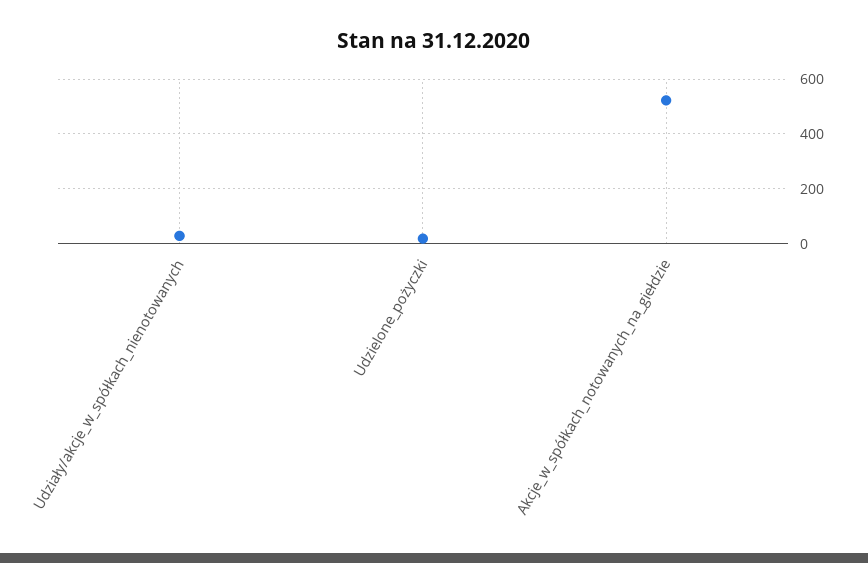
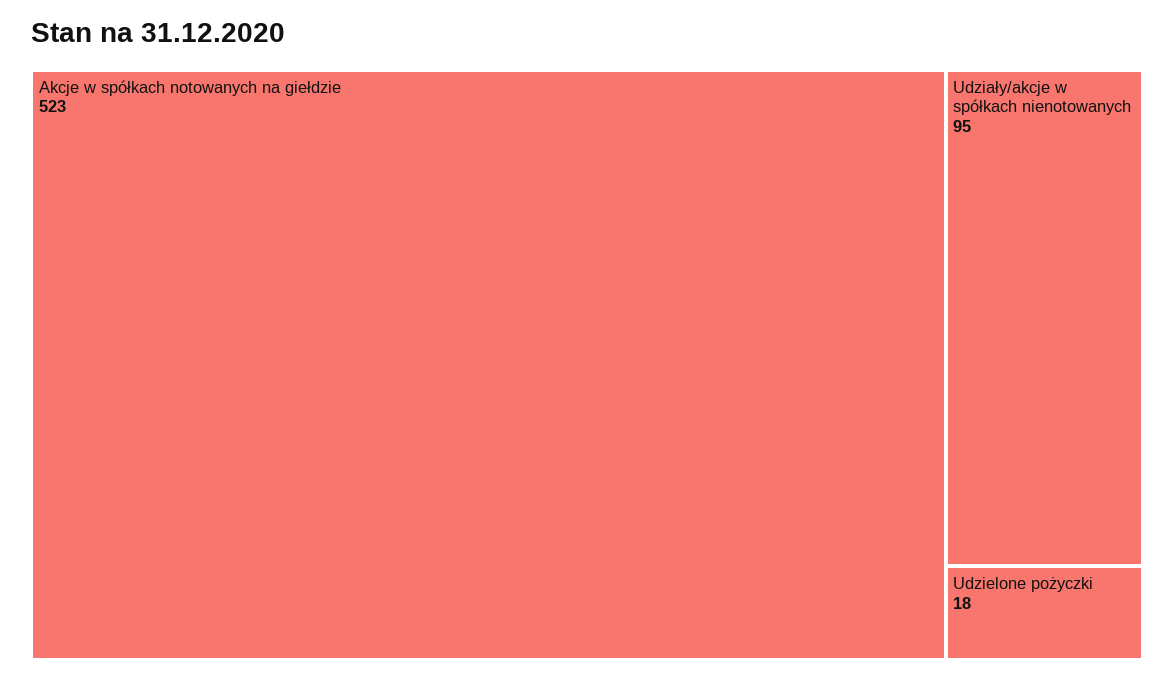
Udziały/akcje_w_spółkach_nienotowanych: 25 -> 95

